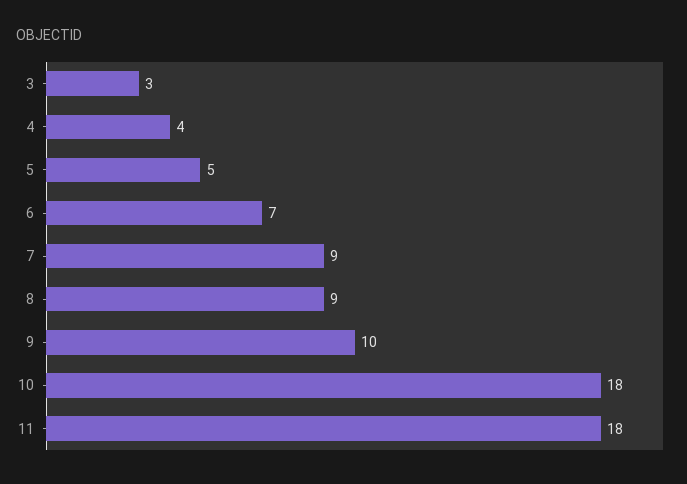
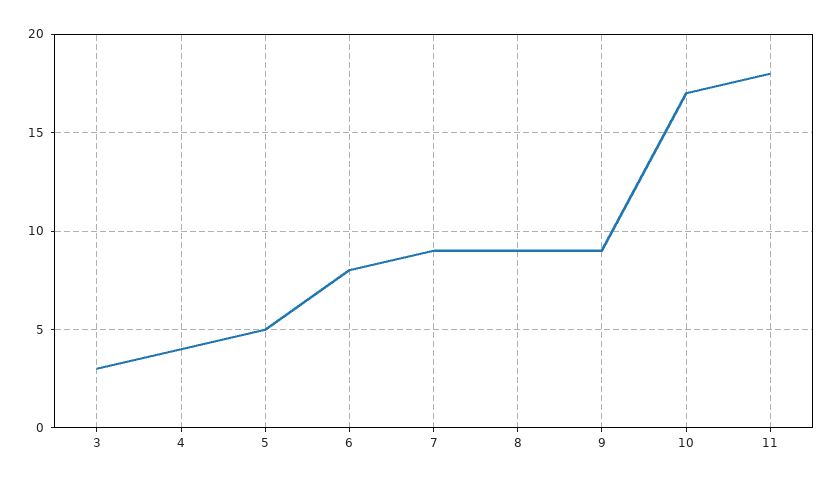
6: 7 -> 8
9: 10 -> 9
10: 18 -> 17

